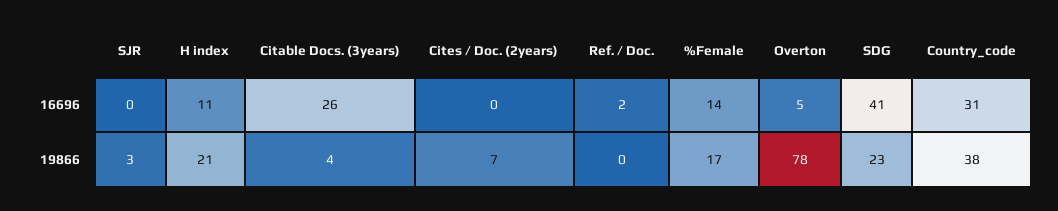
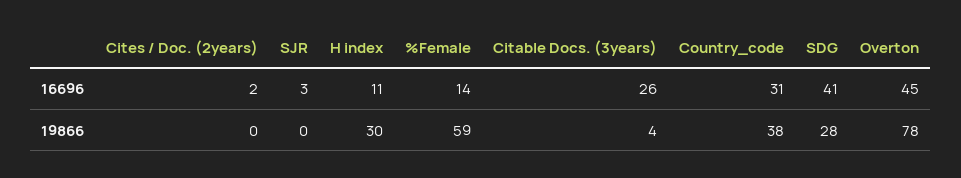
SJR, 16696: 0 -> 3
Cites / Doc. (2years), 16696: 0 -> 2
Ref. / Doc., 16696: 2 -> none
Overton, 16696: 5 -> 45
SJR, 19866: 3 -> 0
H index, 19866: 21 -> 30
Cites / Doc. (2years), 19866: 7 -> 0
Ref. / Doc., 19866: 0 -> none
%Female, 19866: 17 -> 59
SDG, 19866: 23 -> 28

